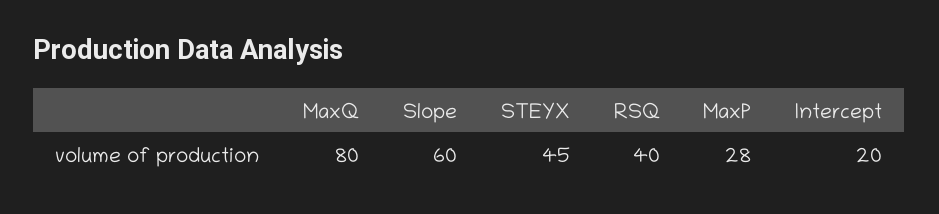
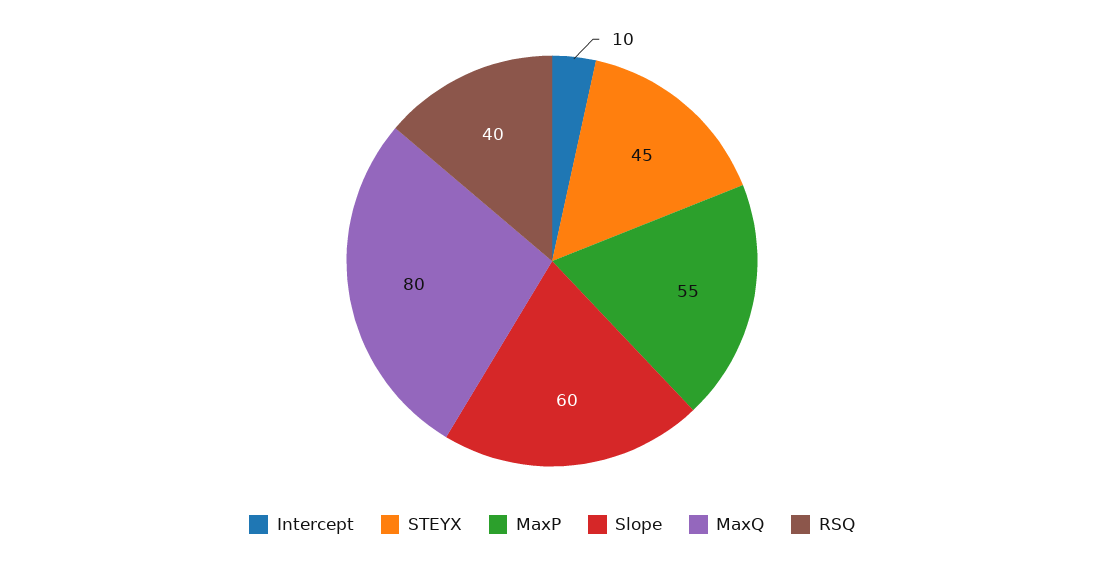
MaxP: 28 -> 55
Intercept: 20 -> 10

